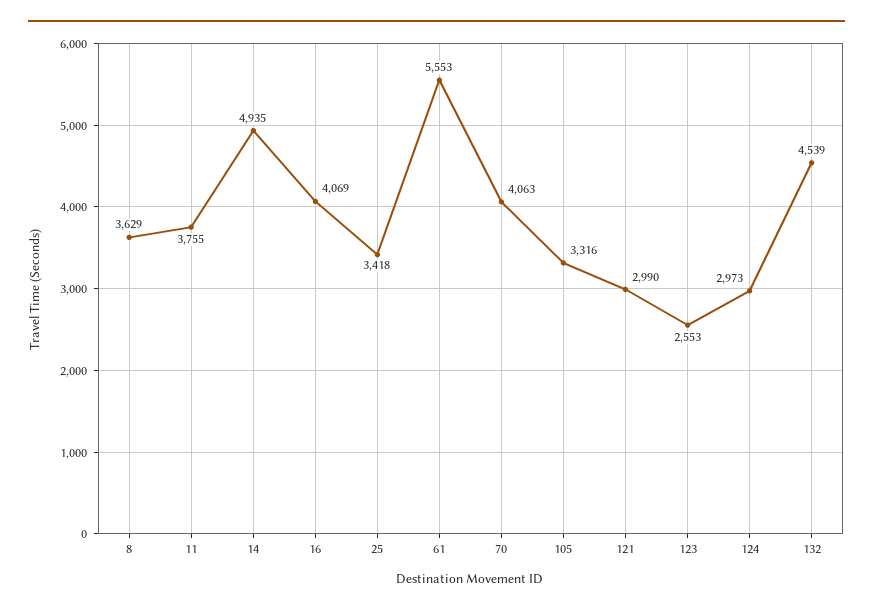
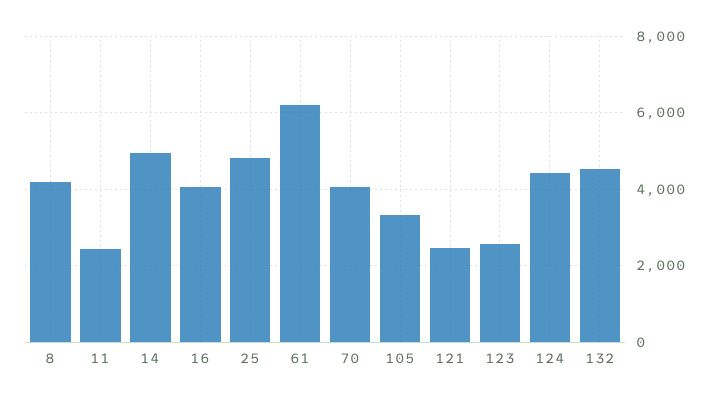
8: 3629 -> 4200
11: 3755 -> 2400
25: 3418 -> 4800
61: 5553 -> 6200
121: 2990 -> 2400
124: 2973 -> 4400

